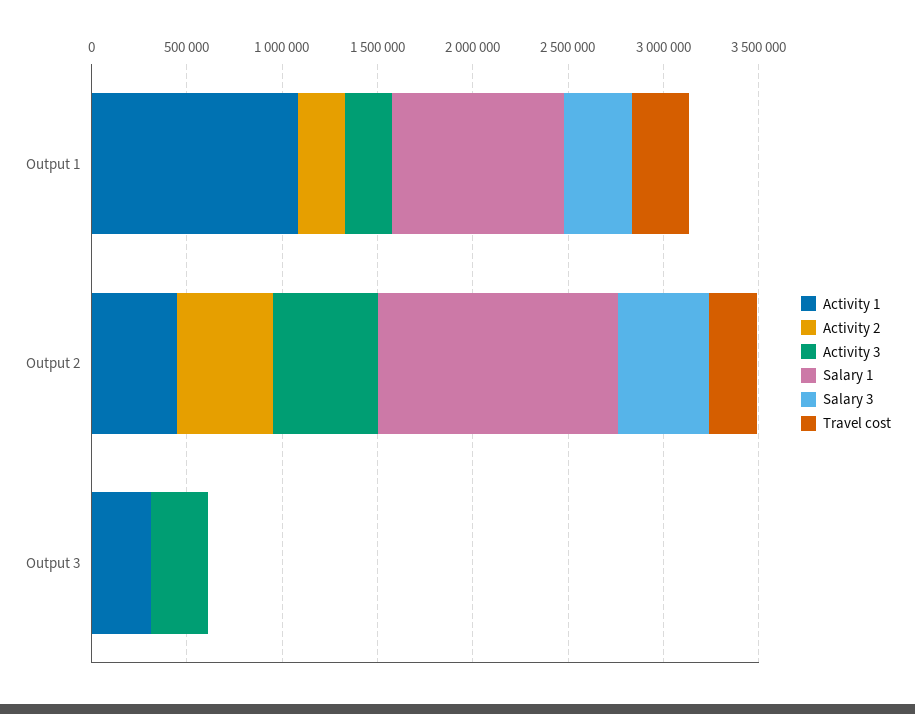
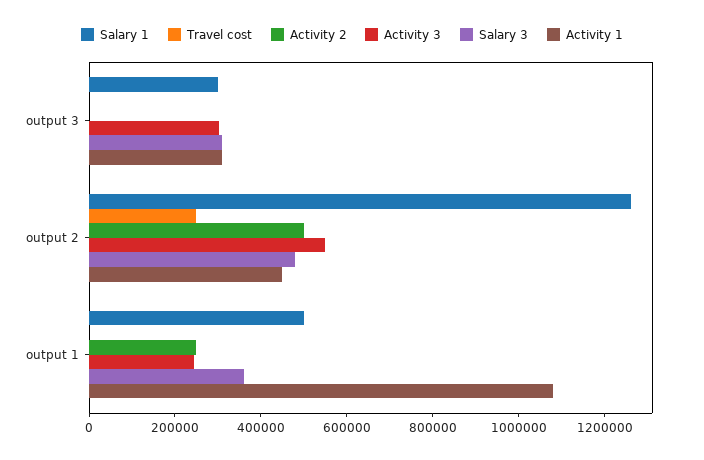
Salary 1, Output 1: 900000 -> 500000
Travel cost, Output 1: 300000 -> 0
Salary 1, Output 3: 0 -> 300000
Salary 3, Output 3: 0 -> 300000

